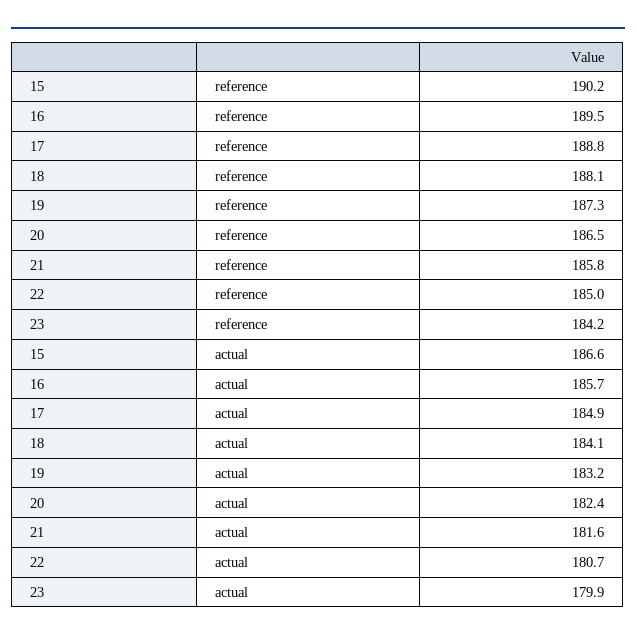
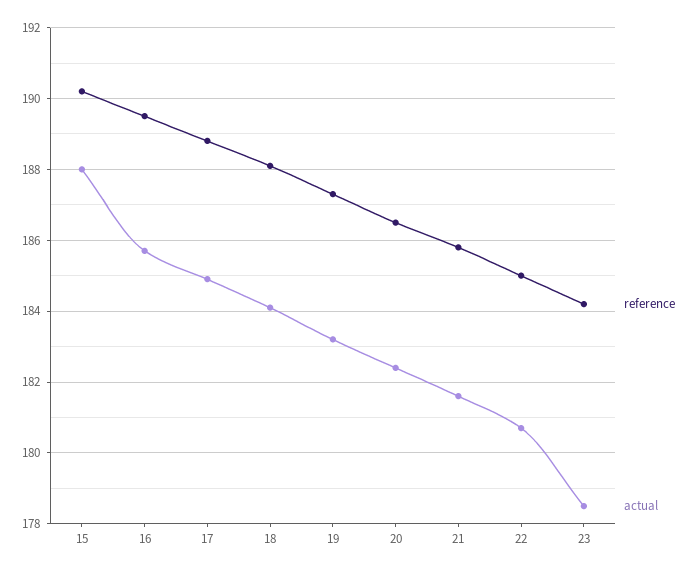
actual, 15: 186.6 -> 188
actual, 23: 179.9 -> 178.5

